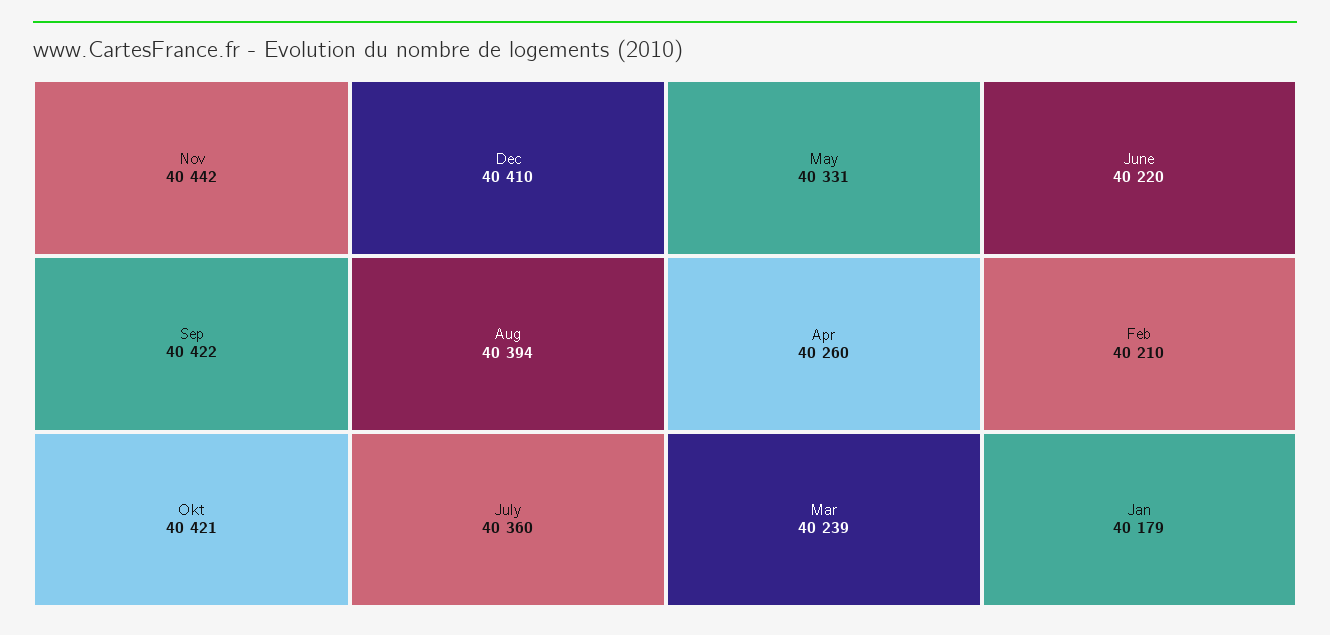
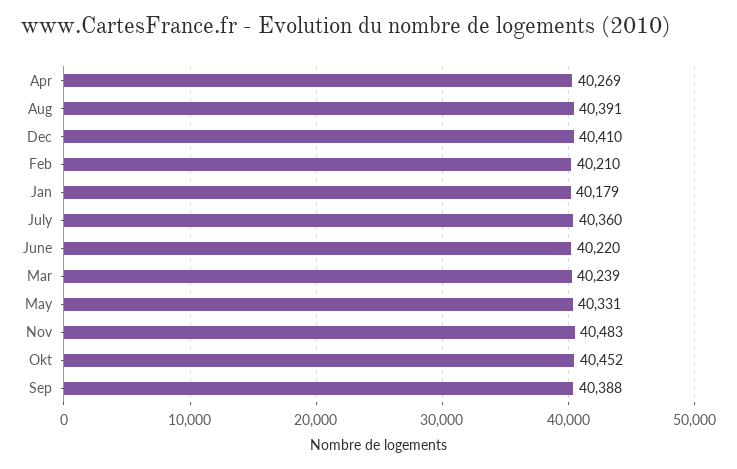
Nov: 40442 -> 40483
Sep: 40422 -> 40388
Okt: 40421 -> 40452
Aug: 40394 -> 40391
Apr: 40260 -> 40269

